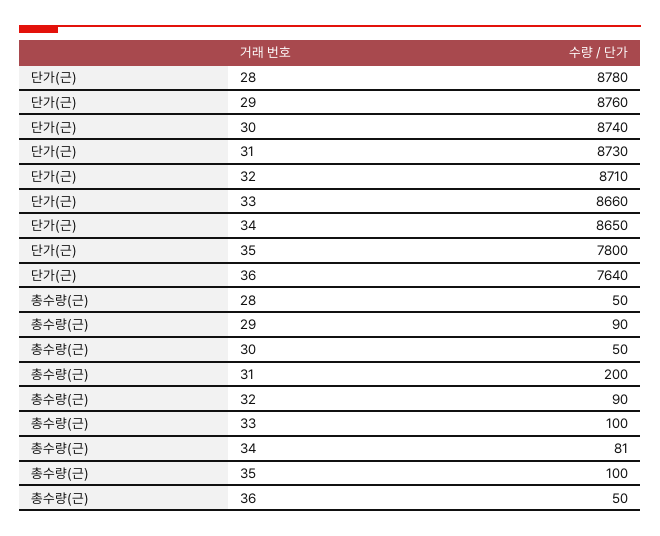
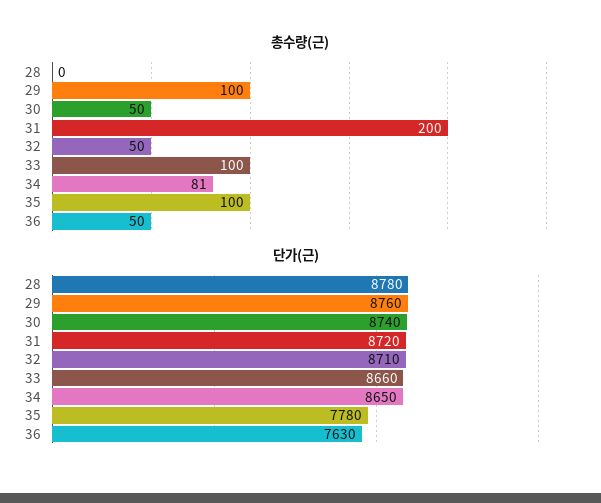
단가(근), 31: 8730 -> 8720
단가(근), 35: 7800 -> 7780
단가(근), 36: 7640 -> 7630
총수량(근), 28: 50 -> 0
총수량(근), 29: 90 -> 100
총수량(근), 32: 90 -> 50

